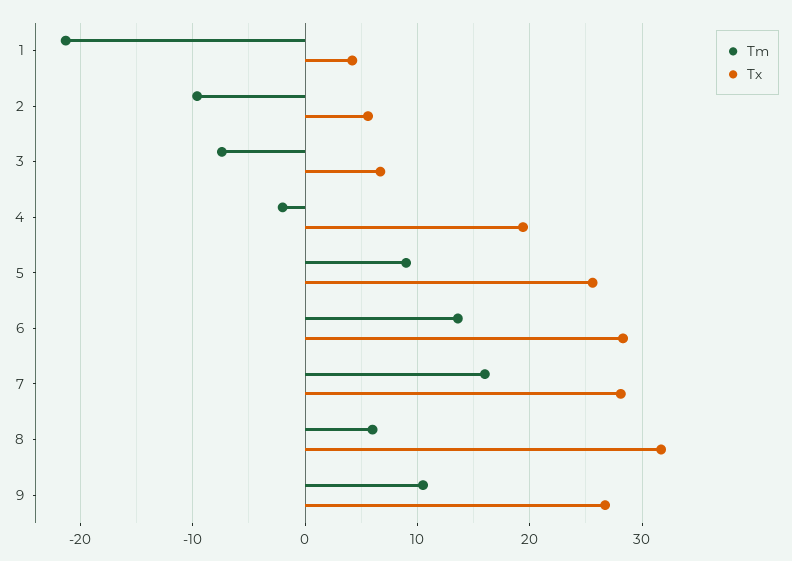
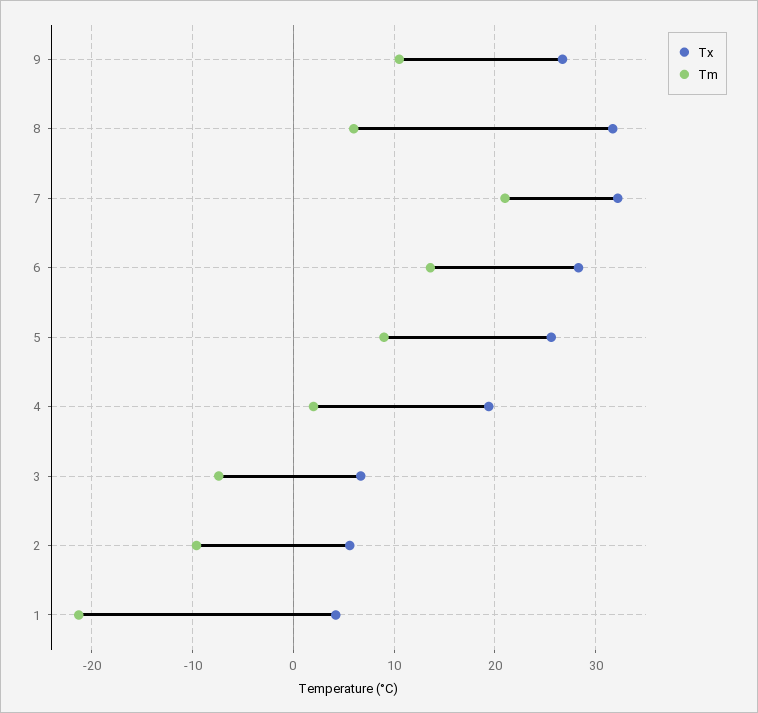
Tm, 4: -2 -> 2
Tm, 7: 16 -> 21
Tx, 7: 28 -> 32

